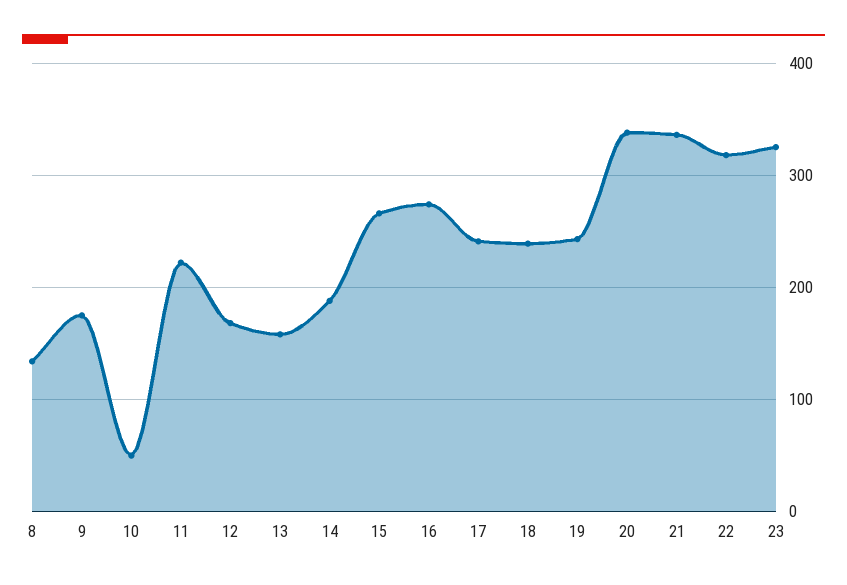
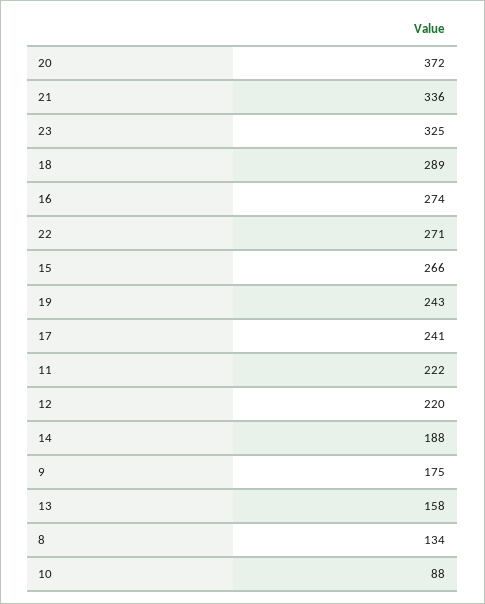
10: 50 -> 88
12: 170 -> 220
18: 240 -> 289
20: 340 -> 372
22: 320 -> 271

